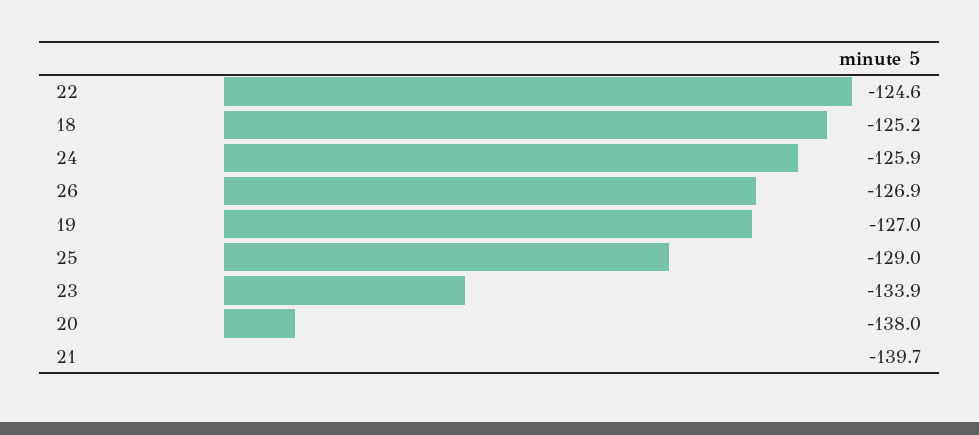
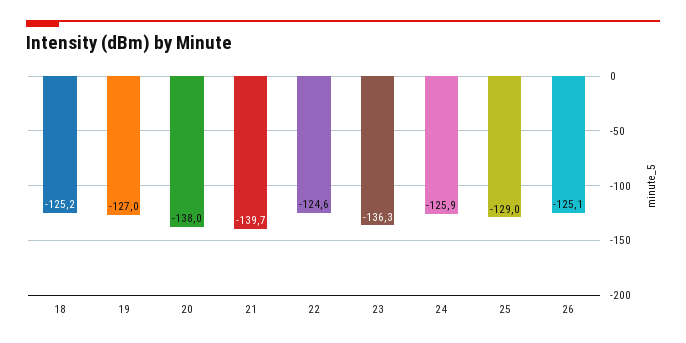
26: -126.9 -> -125.1
23: -133.9 -> -136.3

